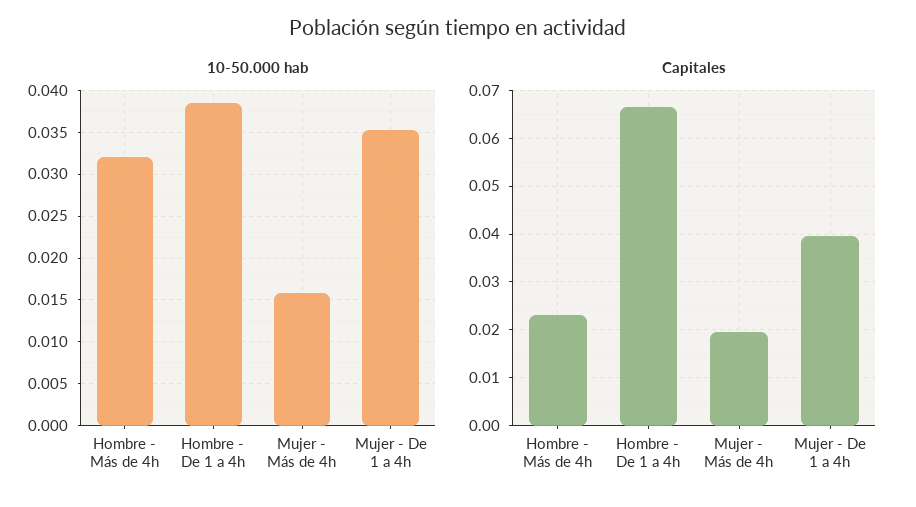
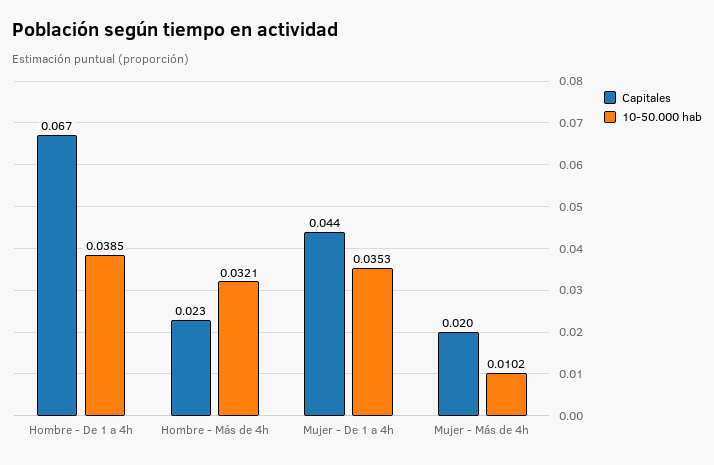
10-50.000 hab, Mujer - Más de 4h: 0.016 -> 0.0102
Capitales, Mujer - De 1 a 4h: 0.04 -> 0.044

